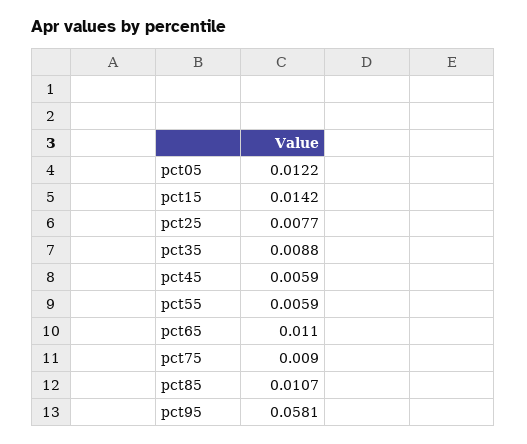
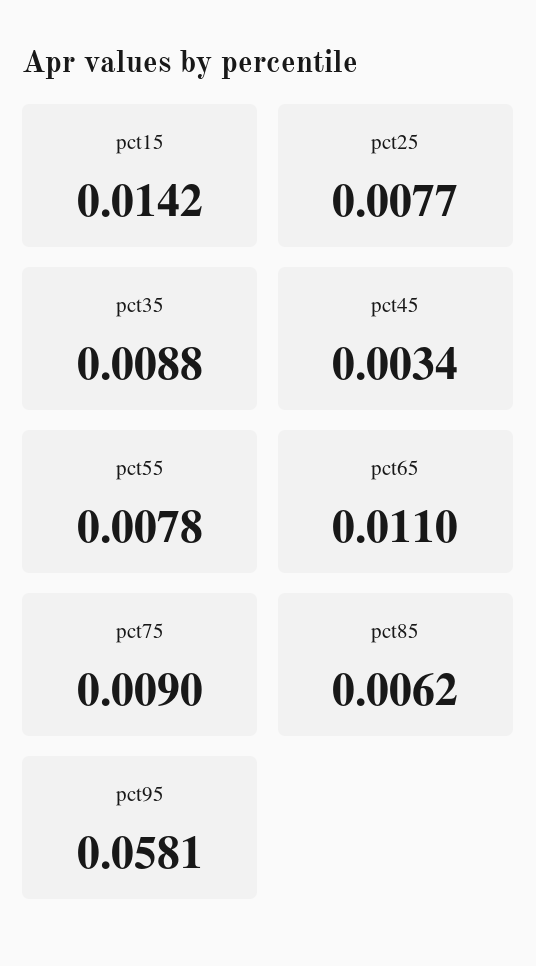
pct05: 0.0122 -> none
pct45: 0.0059 -> 0.0034
pct55: 0.0059 -> 0.0078
pct85: 0.0107 -> 0.0062

